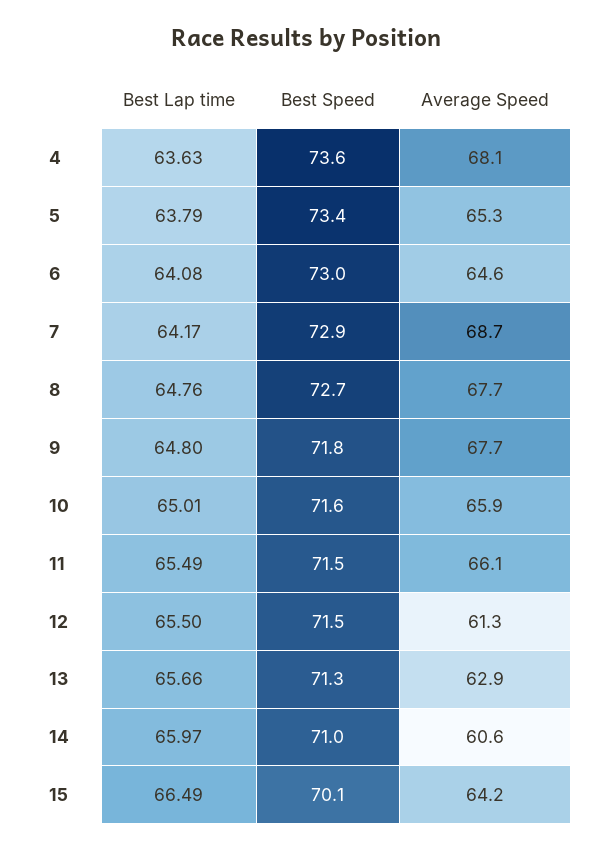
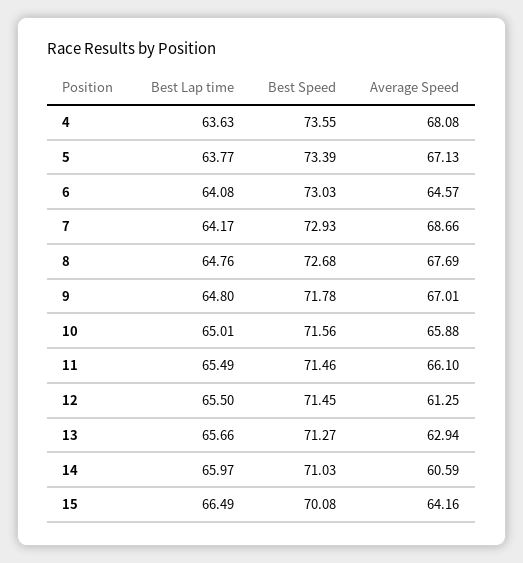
Best Lap time, 5: 63.79 -> 63.77
Average Speed, 5: 65.3 -> 67.13
Average Speed, 9: 67.7 -> 67.01

